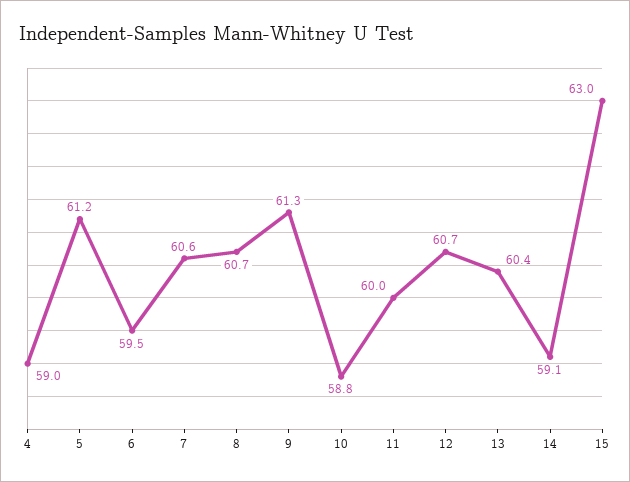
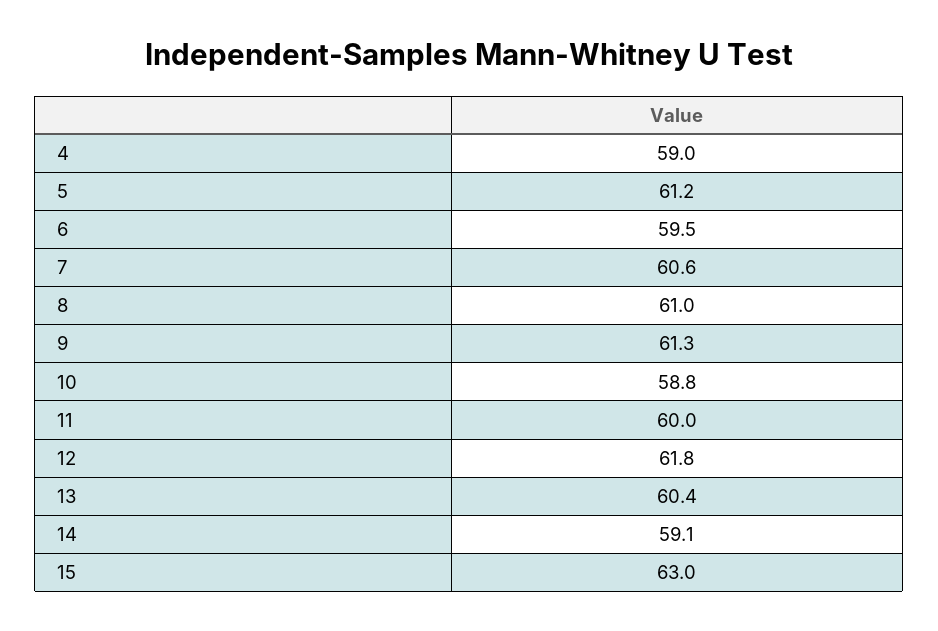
8: 60.7 -> 61
12: 60.7 -> 61.8

